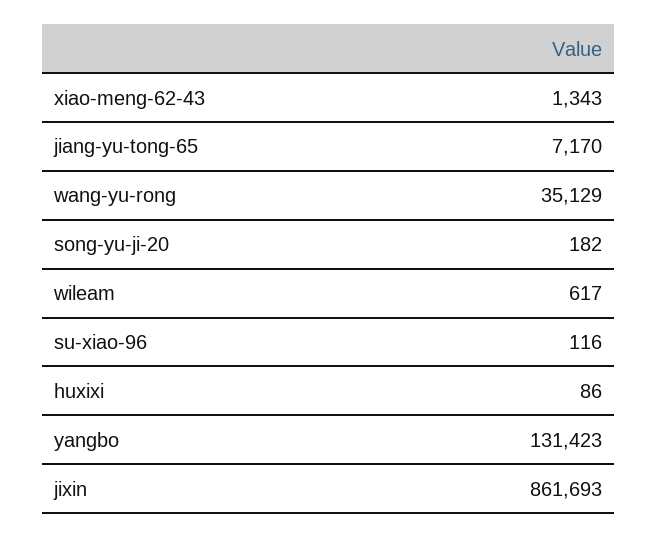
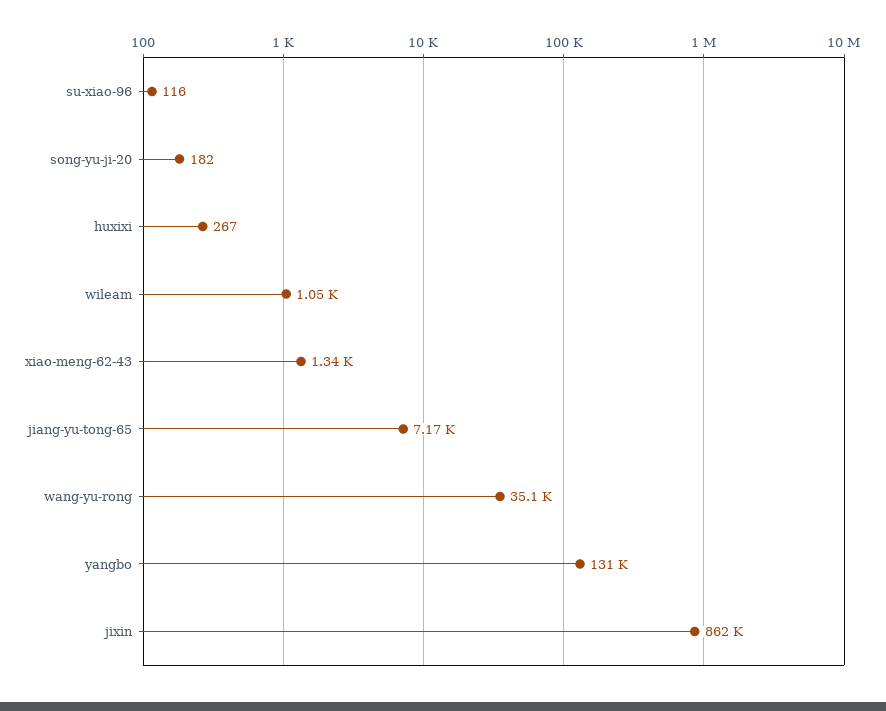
wileam: 617 -> 1050
huxixi: 86 -> 267

